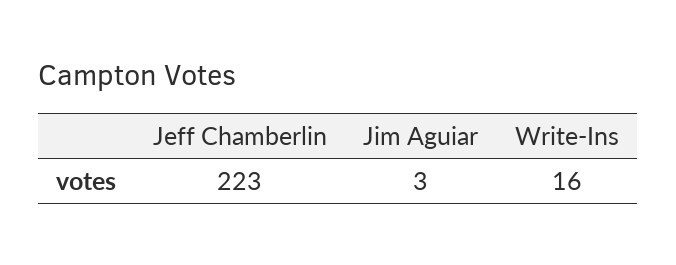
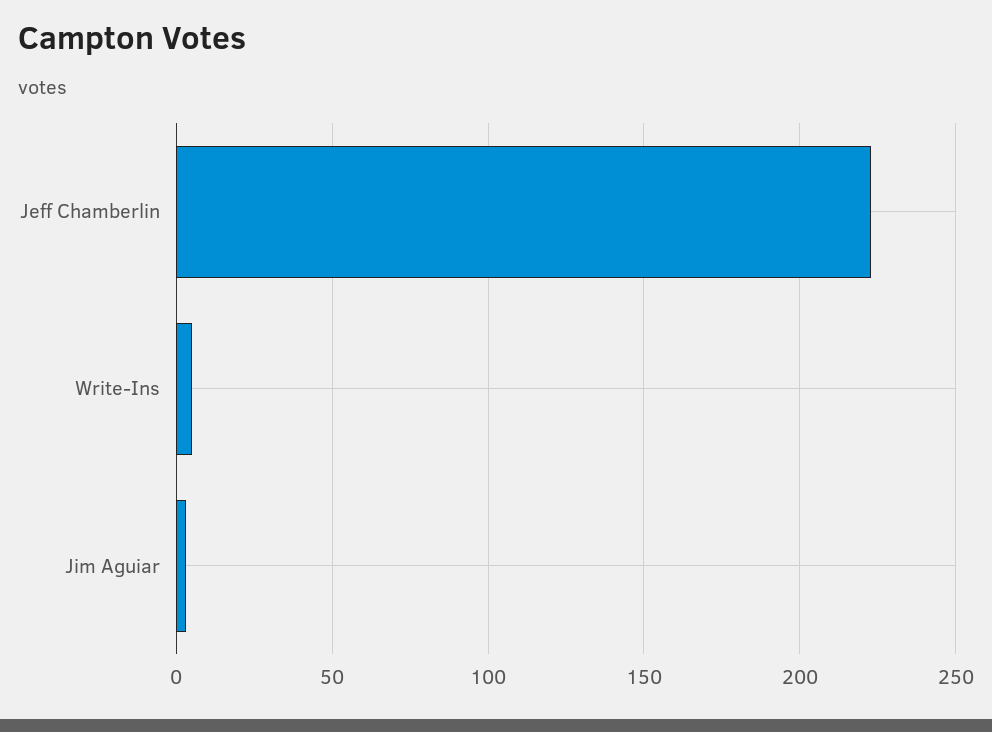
Write-Ins: 16 -> 5

